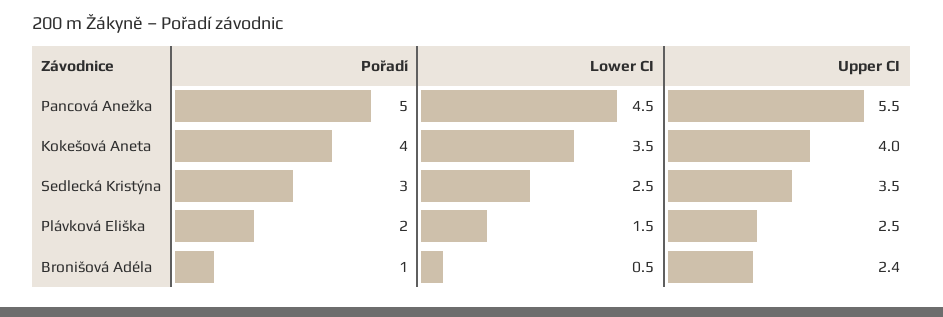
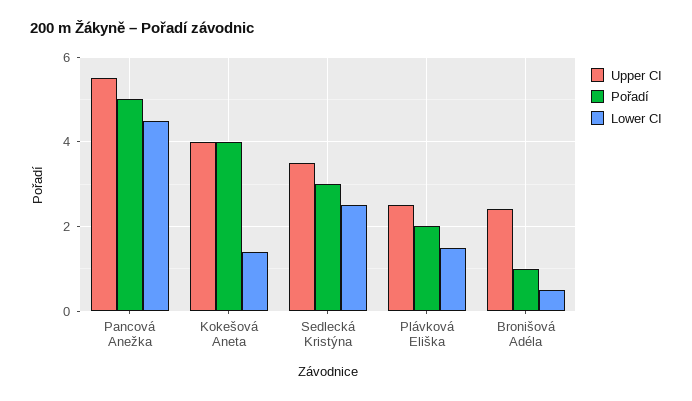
Lower CI, Kokešová Aneta: 3.5 -> 1.5

